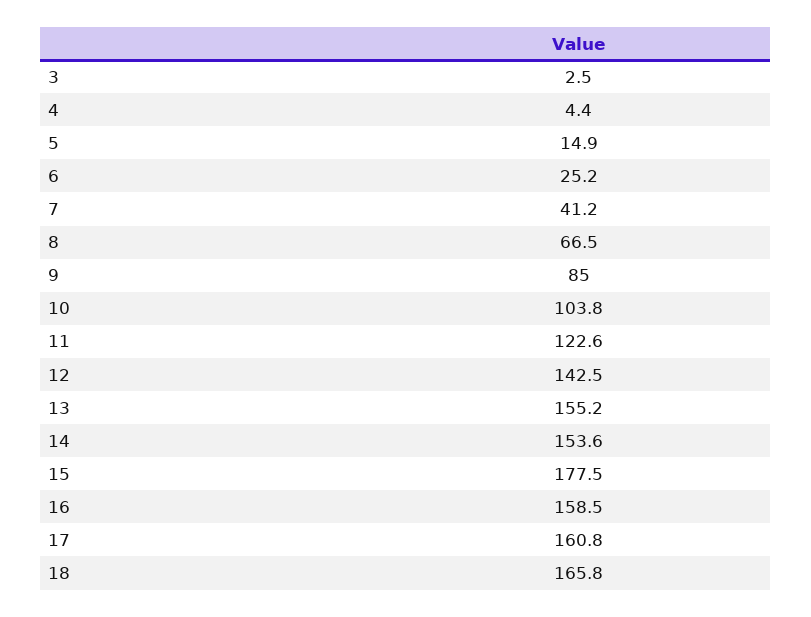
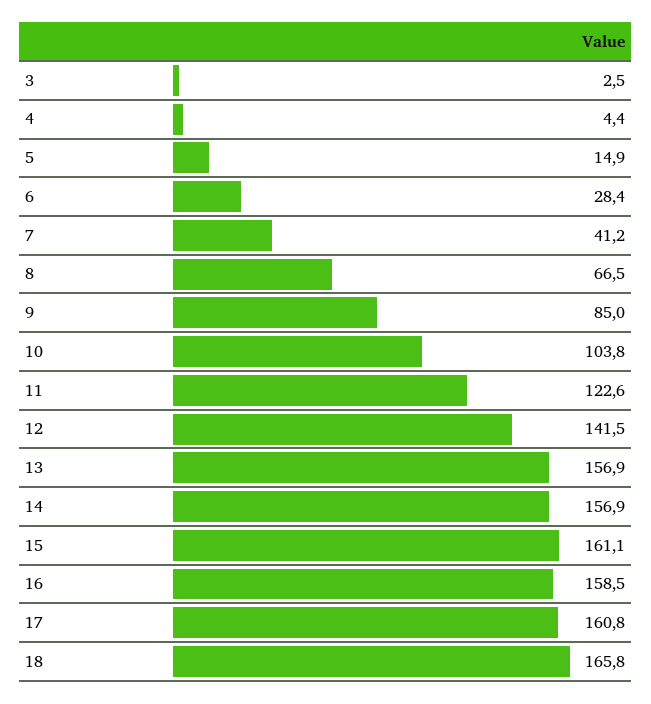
6: 25.2 -> 28.4
12: 142.5 -> 141.5
13: 155.2 -> 156.9
14: 153.6 -> 156.9
15: 177.5 -> 161.1

